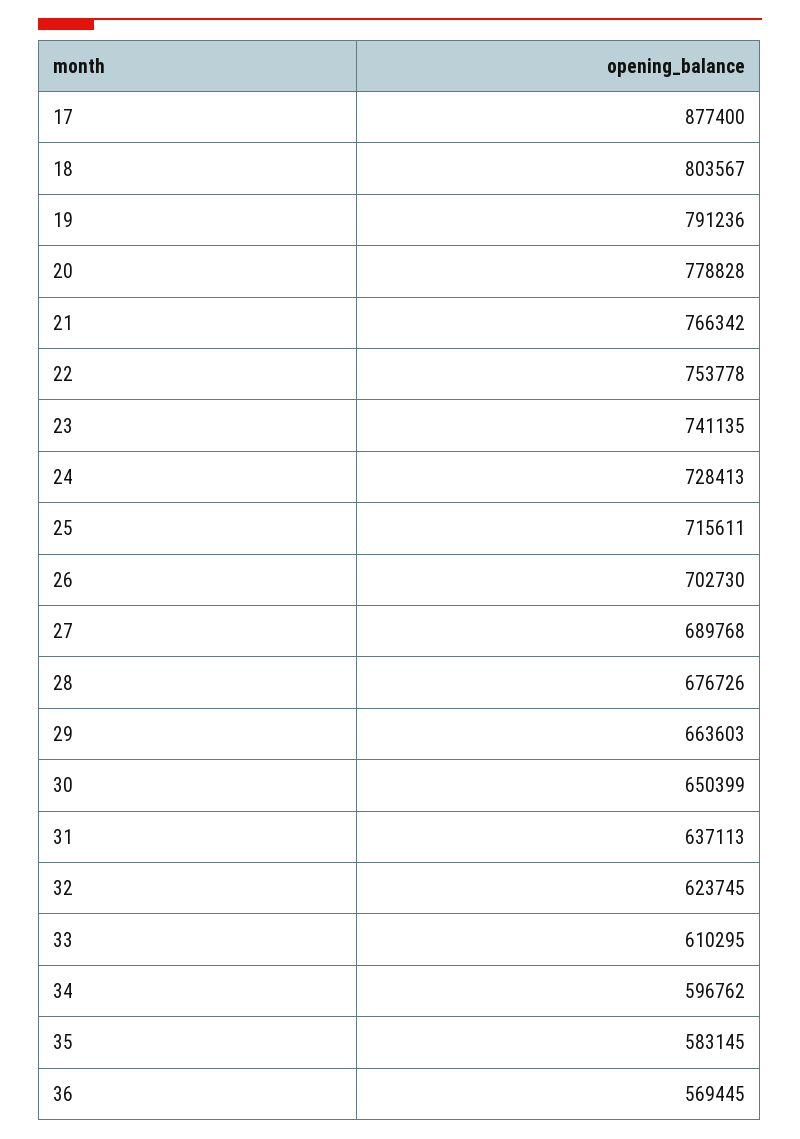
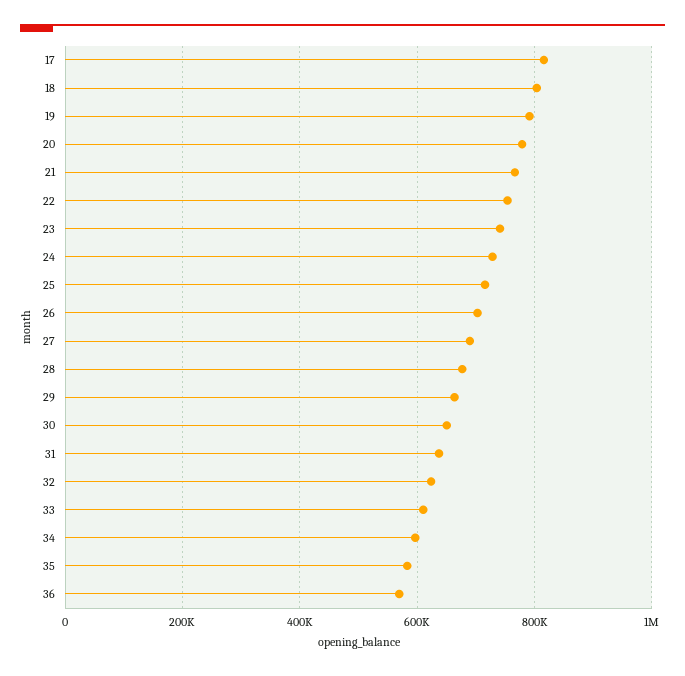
17: 877400 -> 820000

